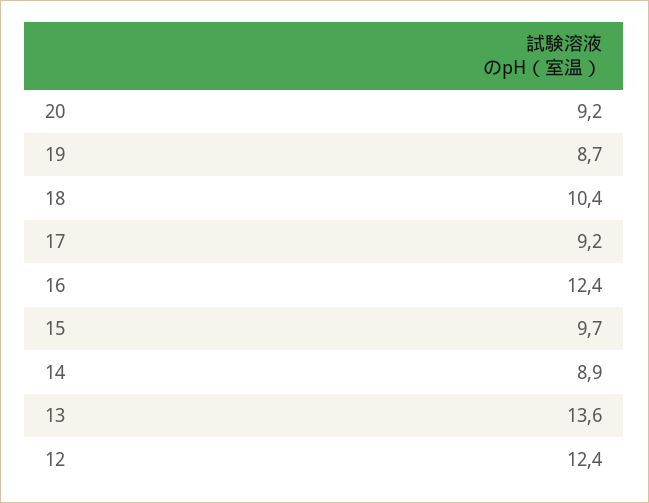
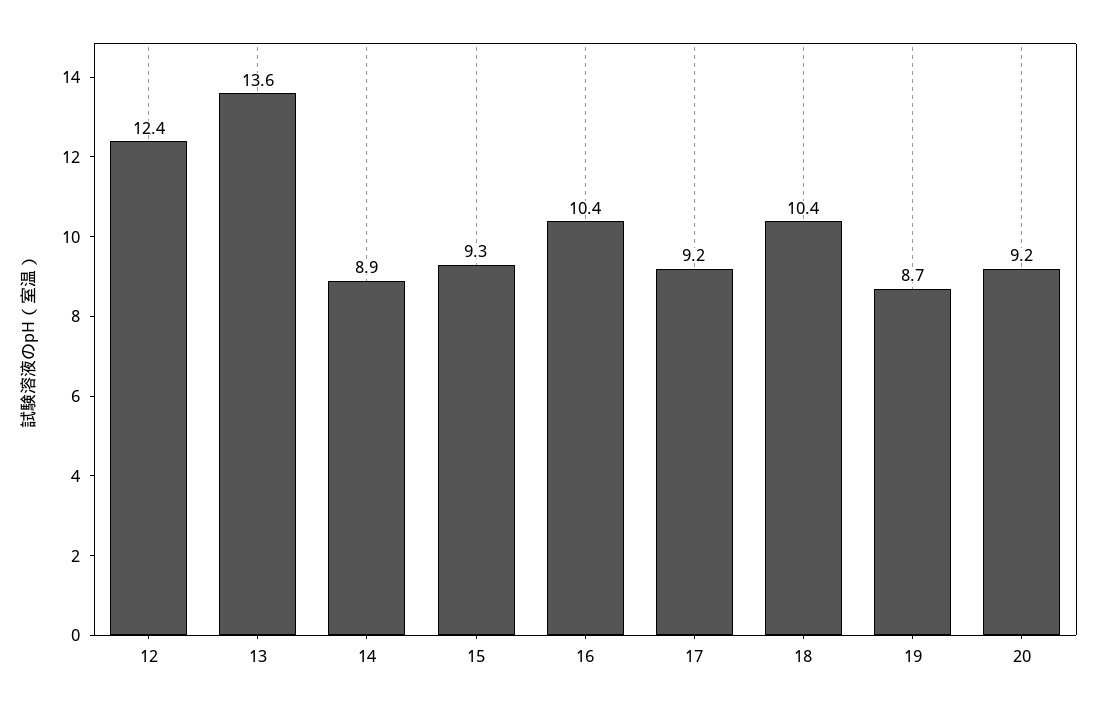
16: 12.4 -> 10.4
15: 9.7 -> 9.3

